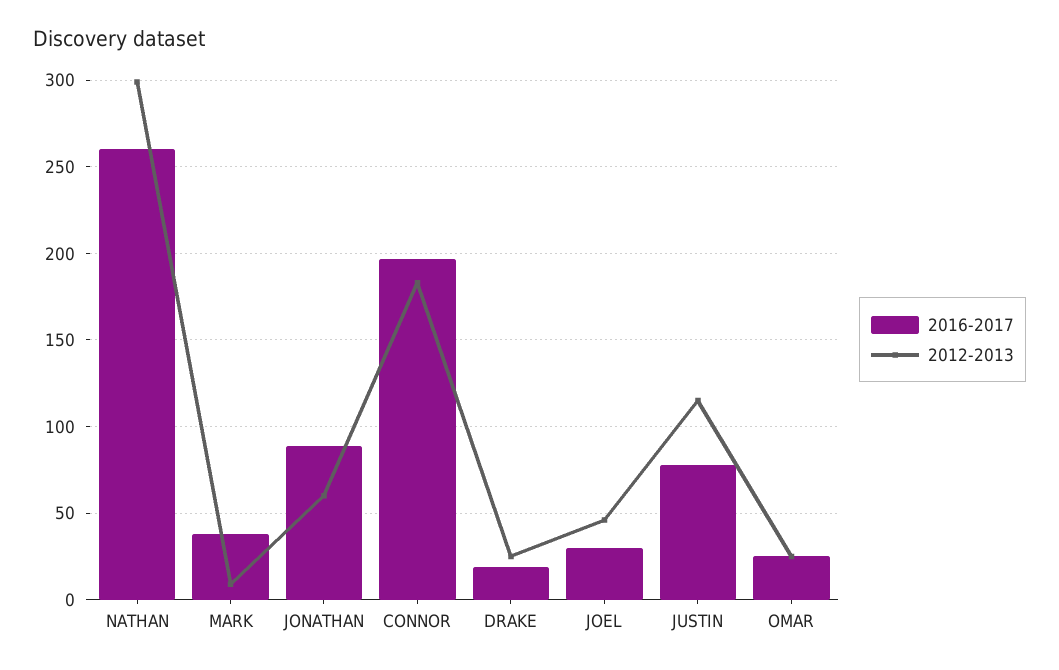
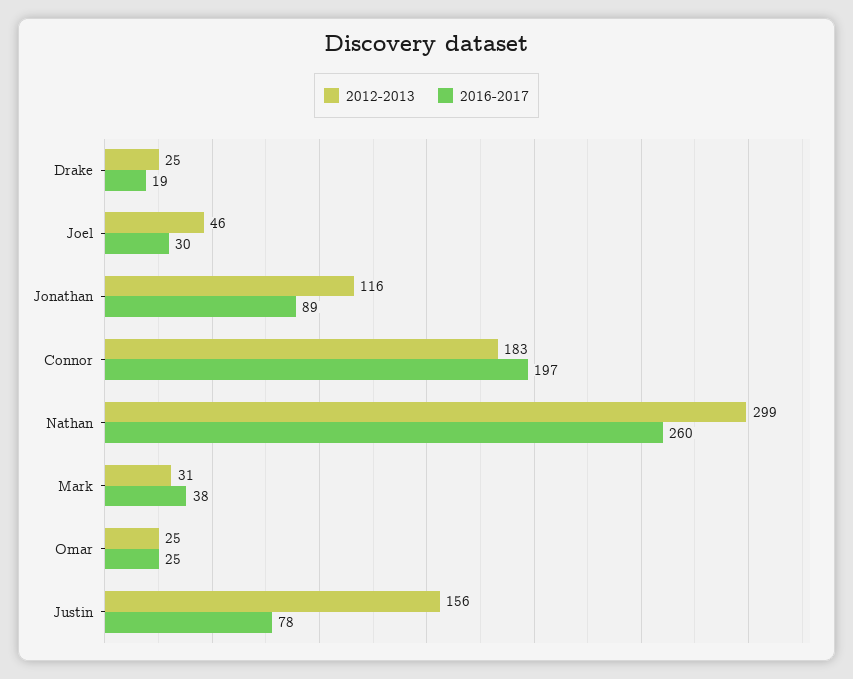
2012-2013, MARK: 10 -> 31
2012-2013, JONATHAN: 60 -> 116
2012-2013, JUSTIN: 115 -> 156

